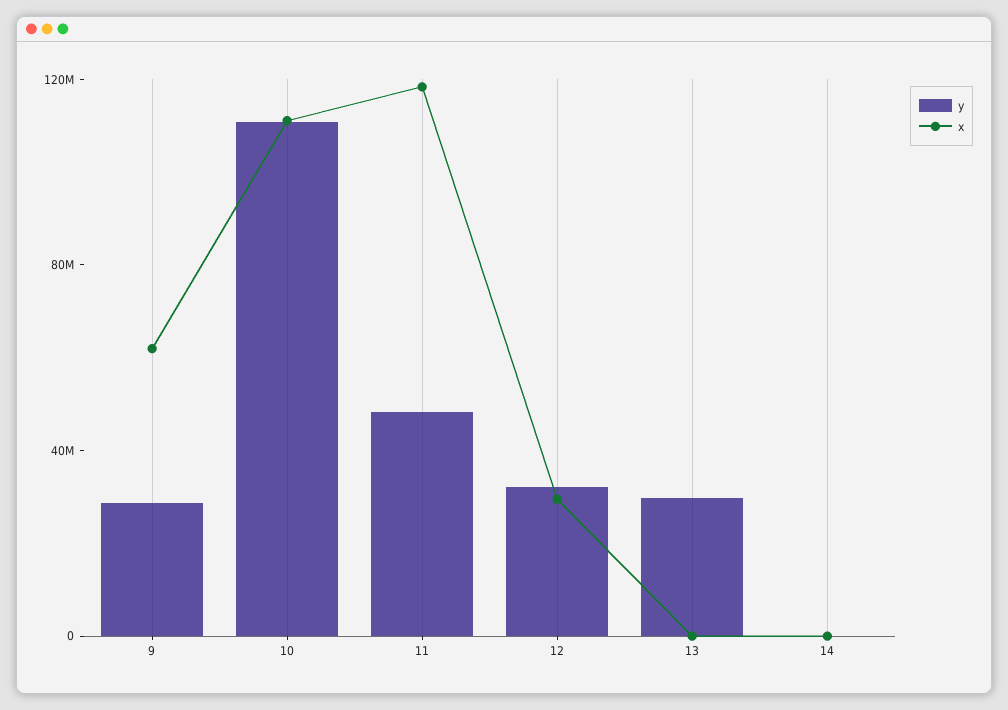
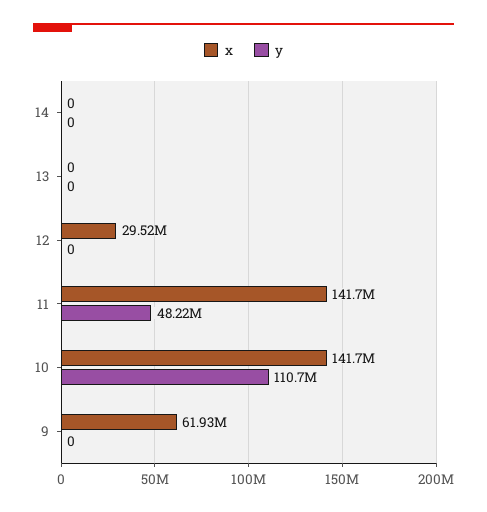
y, 9: 30000000 -> 0
x, 10: 110000000 -> 141700000
x, 11: 120000000 -> 141700000
y, 12: 30000000 -> 0
y, 13: 30000000 -> 0

